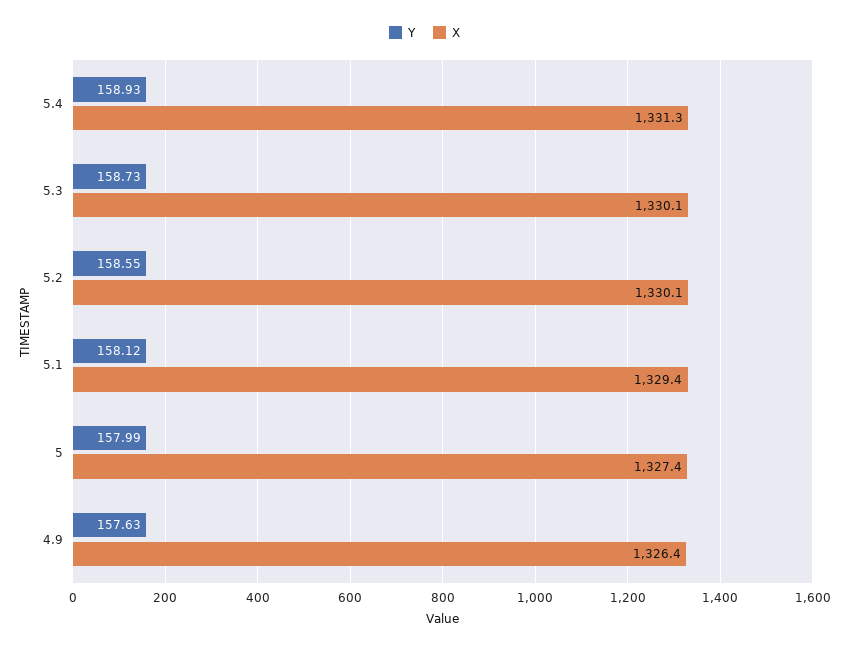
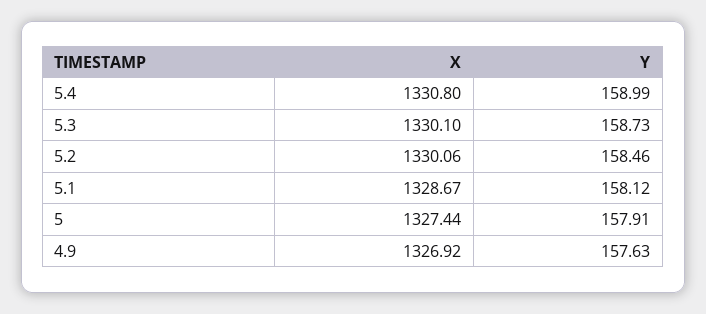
Y, 5.4: 158.93 -> 158.99
X, 5.4: 1331.3 -> 1330.8
Y, 5.2: 158.55 -> 158.46
X, 5.1: 1329.4 -> 1328.67
Y, 5: 157.99 -> 157.91
X, 4.9: 1326.4 -> 1326.92

